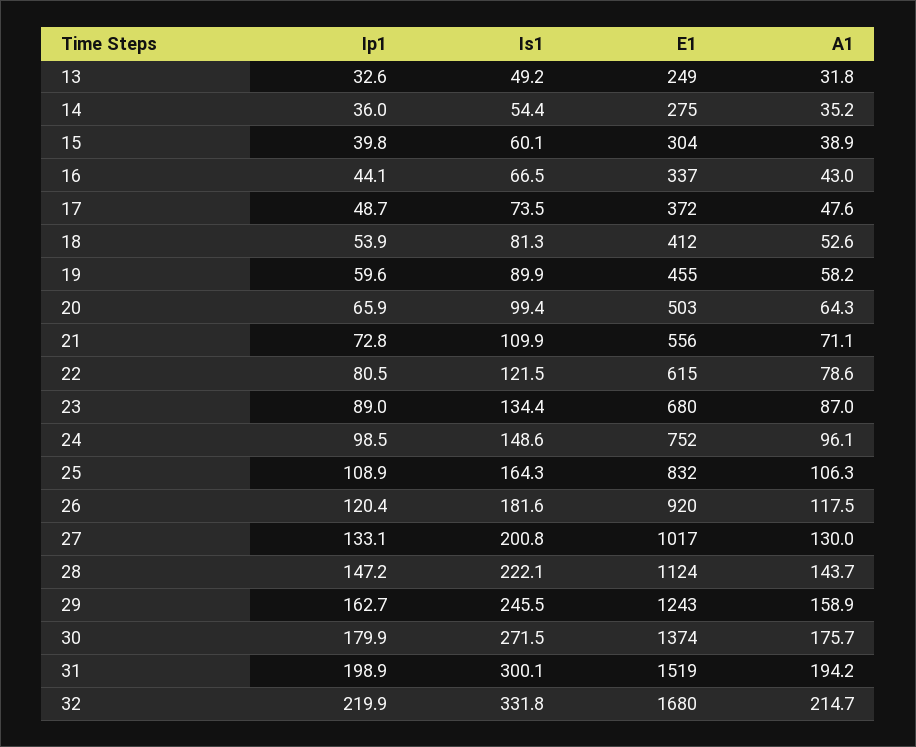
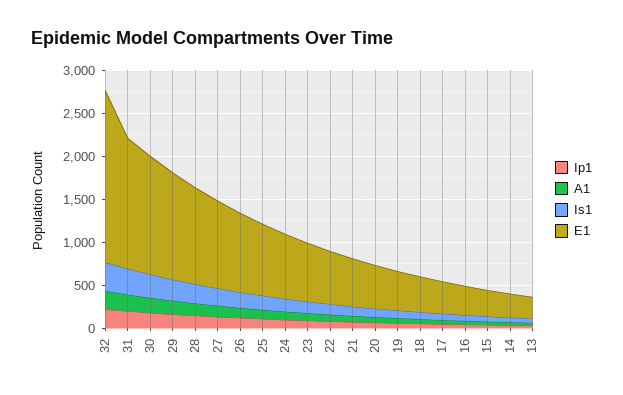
E1, 32: 1680 -> 2000

